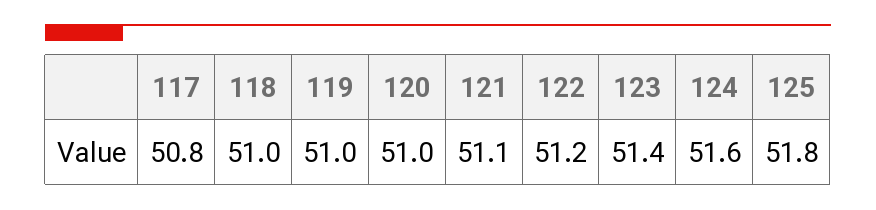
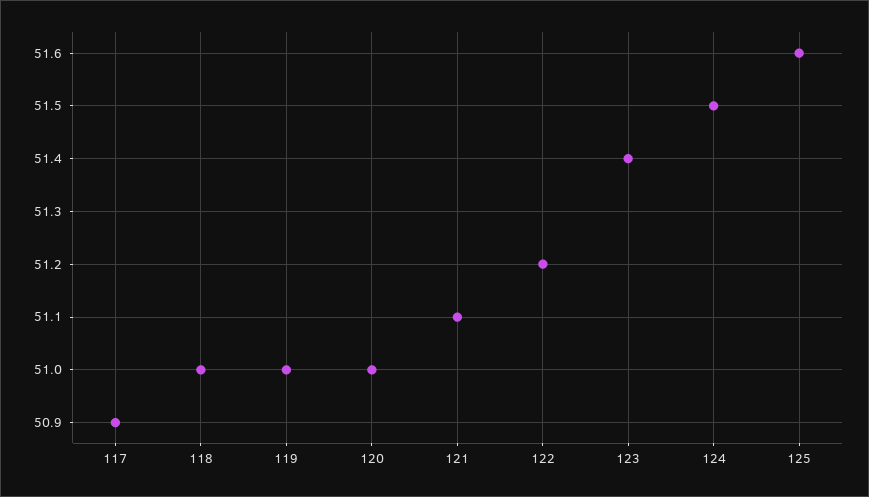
117: 50.8 -> 50.9
124: 51.6 -> 51.5
125: 51.8 -> 51.6

